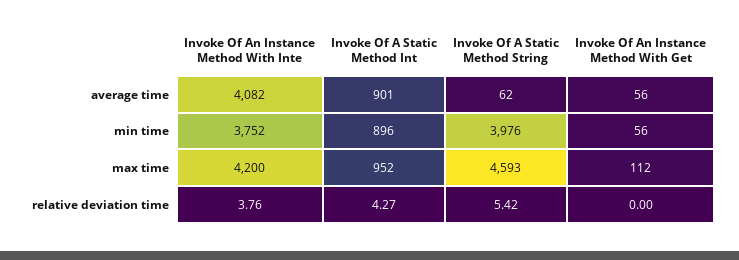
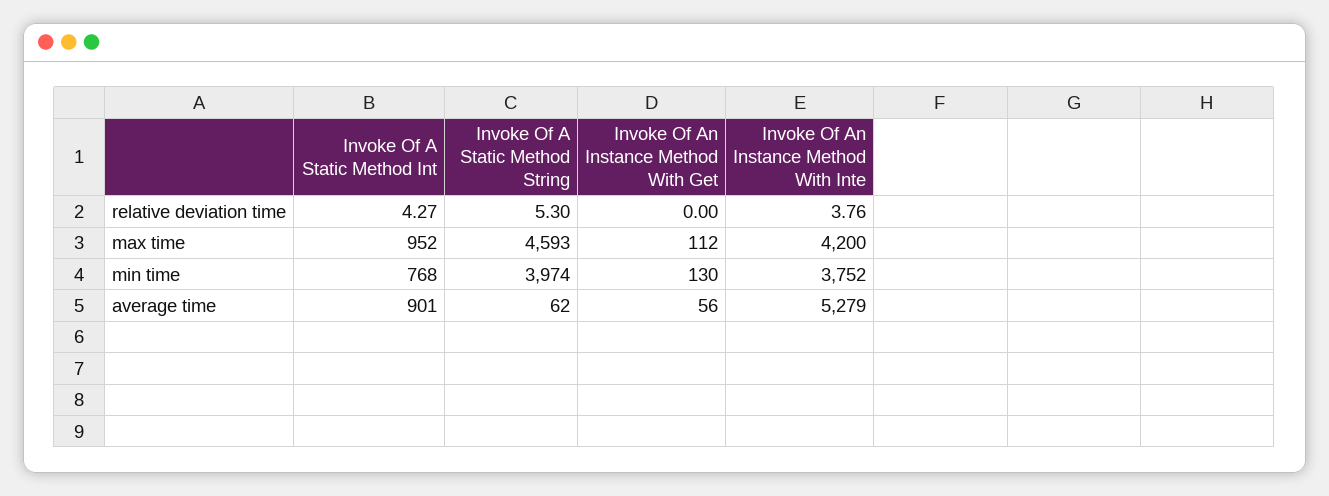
Invoke Of An Instance Method With Inte, average time: 4082 -> 5279
Invoke Of A Static Method Int, min time: 896 -> 768
Invoke Of A Static Method String, min time: 3976 -> 3974
Invoke Of An Instance Method With Get, min time: 56 -> 130
Invoke Of A Static Method String, relative deviation time: 5.42 -> 5.3

